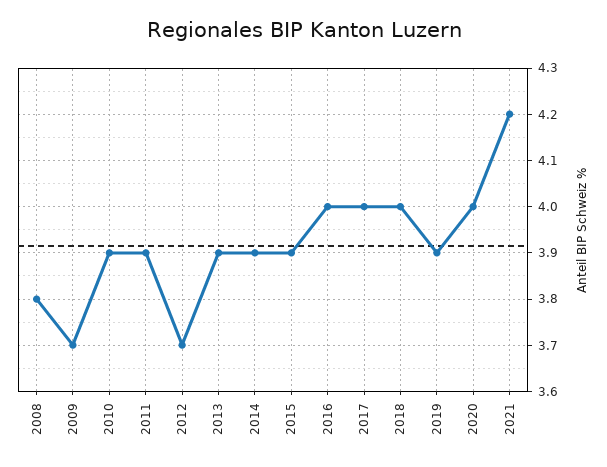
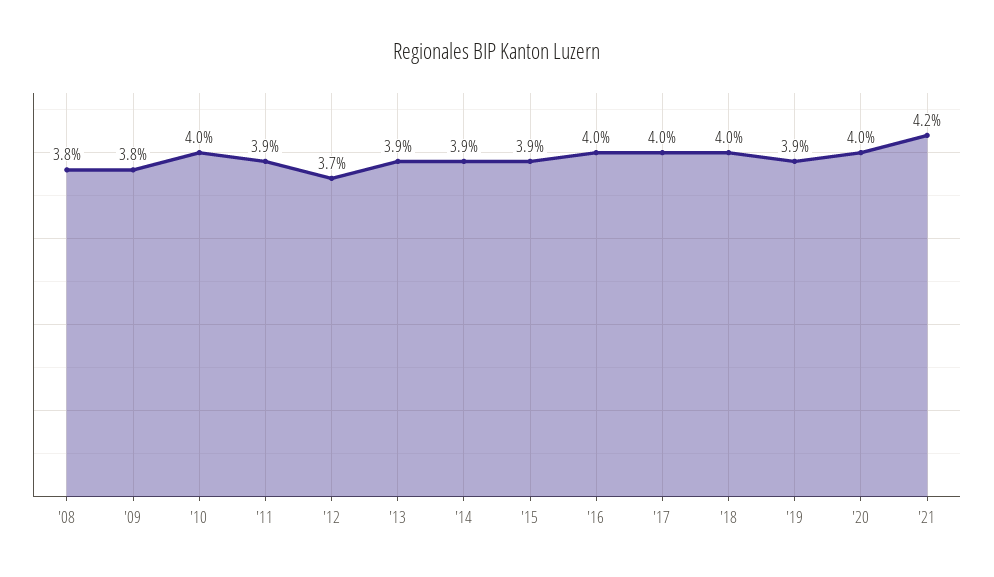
2009: 3.7 -> 3.8
2010: 3.9 -> 4

